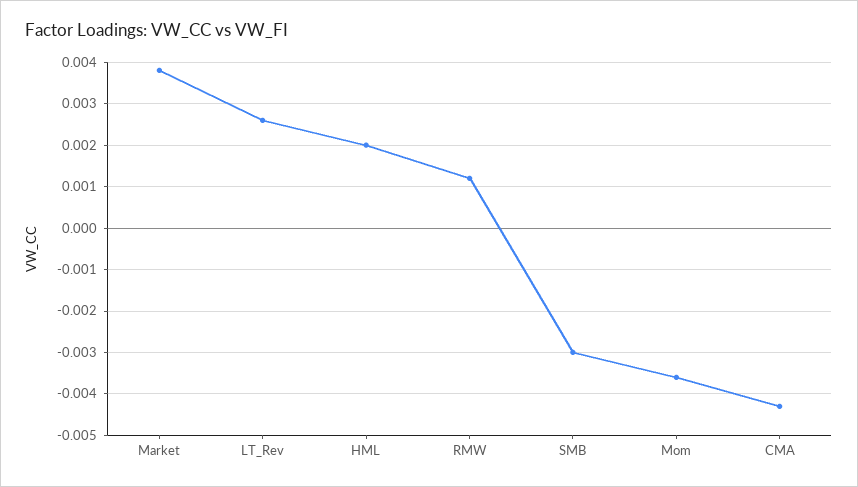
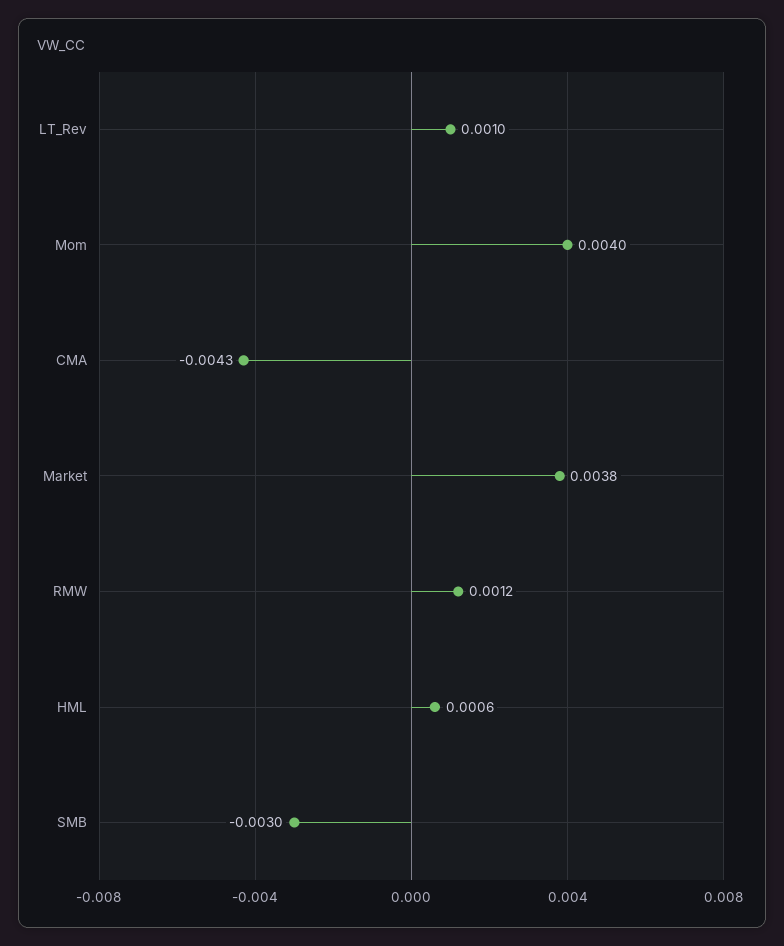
LT_Rev: 0.0025 -> 0.001
HML: 0.002 -> 0.0006
Mom: -0.0035 -> 0.004

